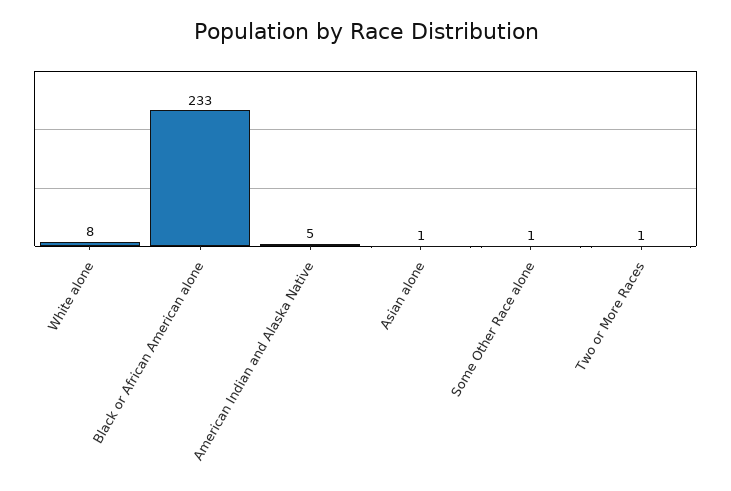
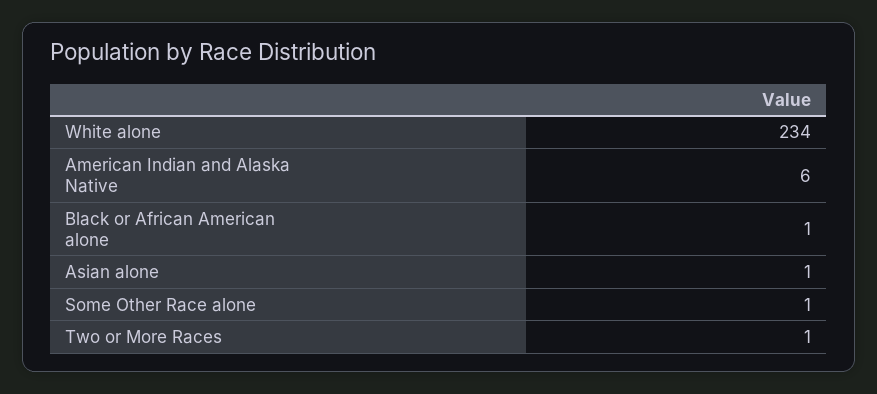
White alone: 8 -> 234
Black or African American alone: 233 -> 1
American Indian and Alaska Native: 5 -> 6

